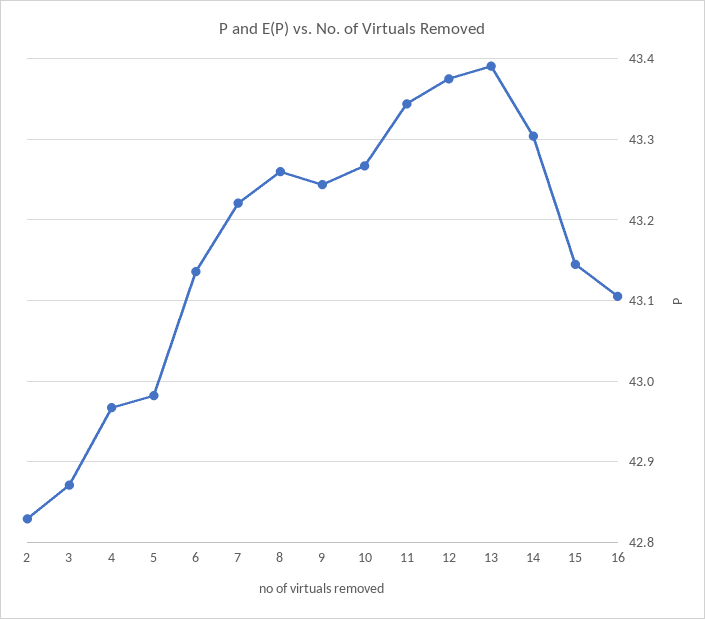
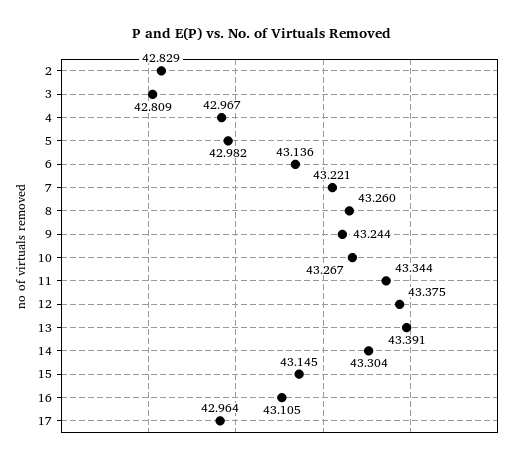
3: 42.87 -> 42.809
17: none -> 42.964

